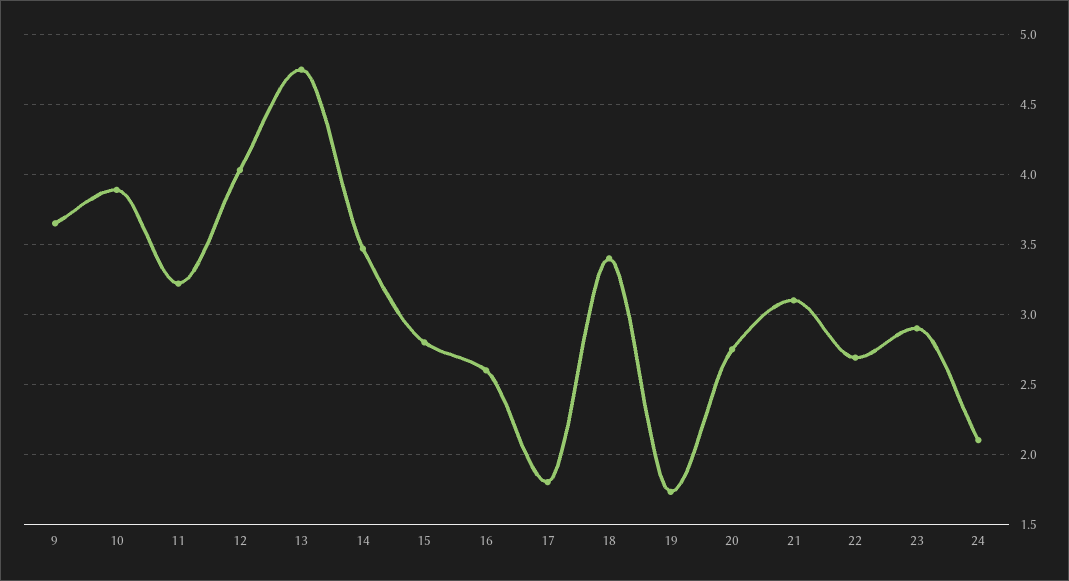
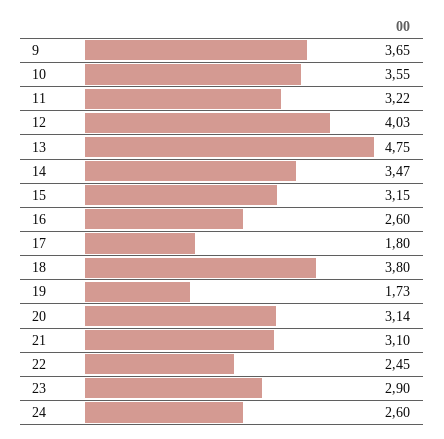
10: 3.9 -> 3.55
15: 2.8 -> 3.15
18: 3.4 -> 3.8
20: 2.75 -> 3.14
22: 2.7 -> 2.45
24: 2.1 -> 2.6

